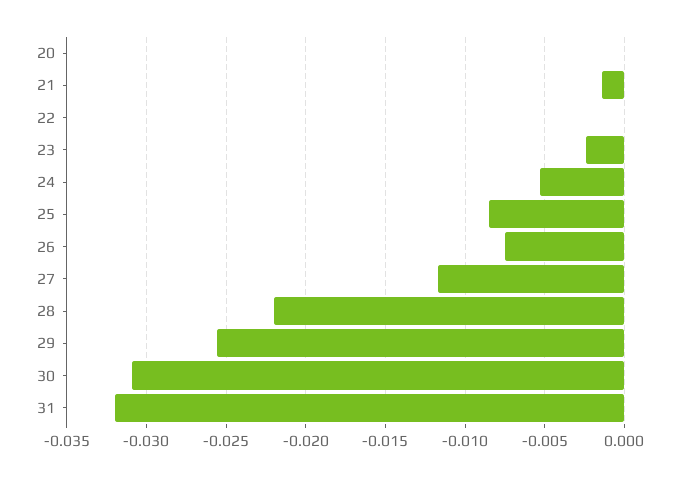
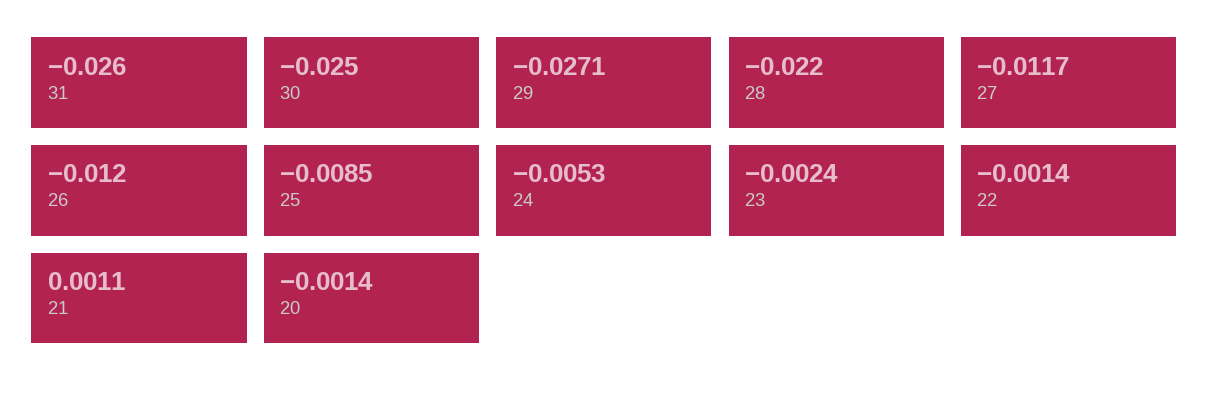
20: 0 -> -0.0014
21: -0.0015 -> 0.0011
22: 0 -> -0.0014
26: -0.0075 -> -0.012
29: -0.0255 -> -0.0271
30: -0.031 -> -0.025
31: -0.032 -> -0.026

